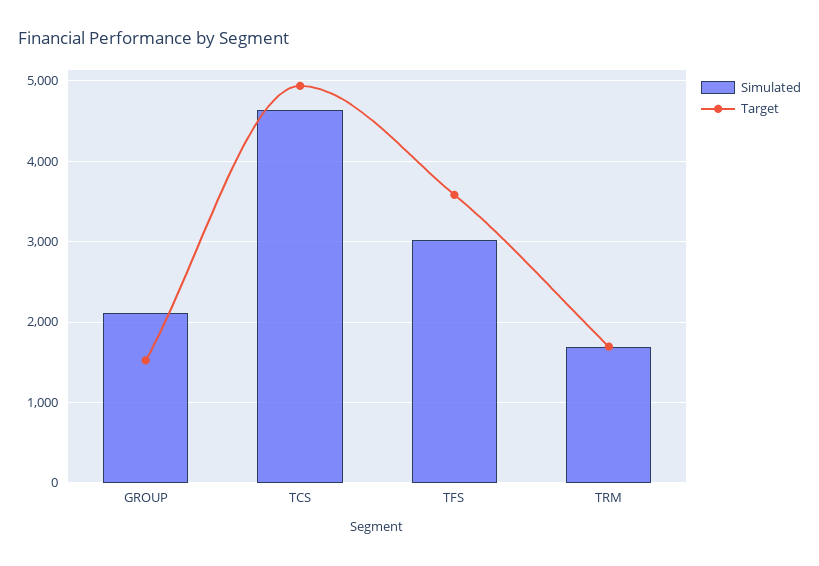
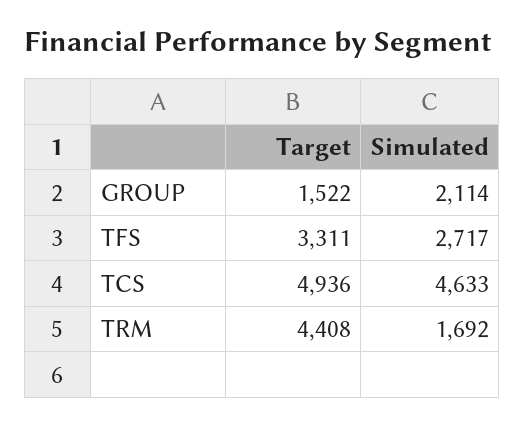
Simulated, TFS: 3000 -> 2717
Target, TFS: 3600 -> 3311
Target, TRM: 1700 -> 4408

